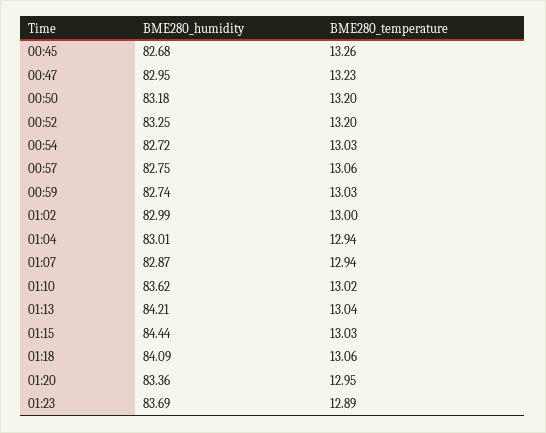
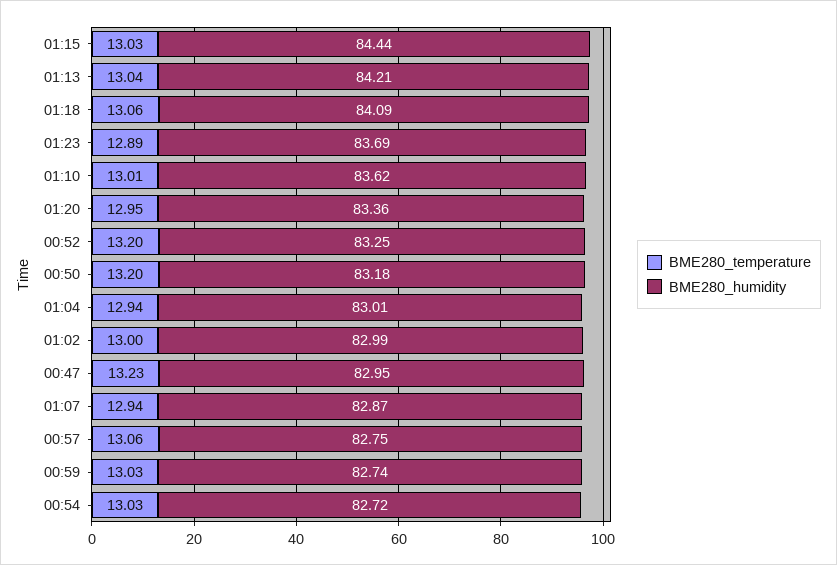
BME280_humidity, 00:45: 82.68 -> none
BME280_temperature, 00:45: 13.26 -> none
BME280_temperature, 01:10: 13.02 -> 13.01

